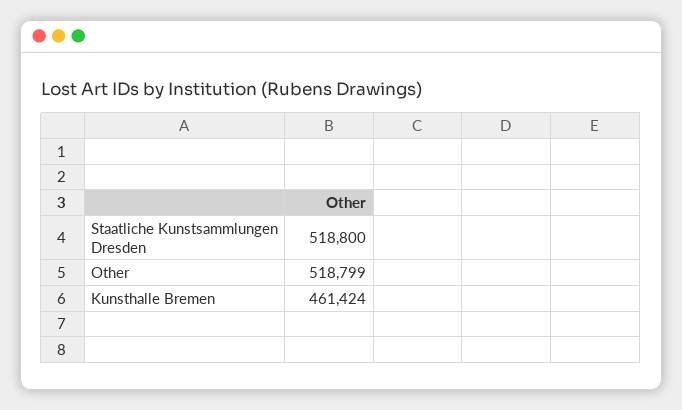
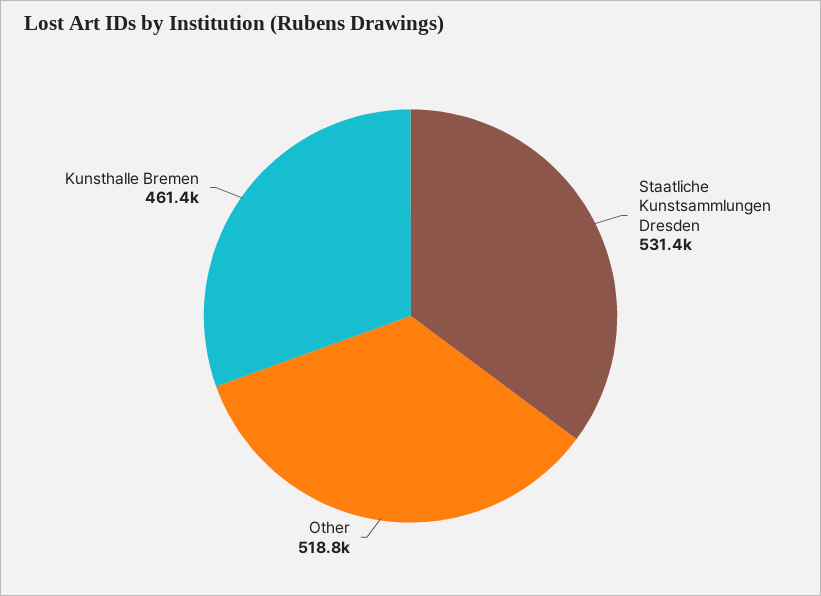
Staatliche Kunstsammlungen Dresden: 518800 -> 531400

